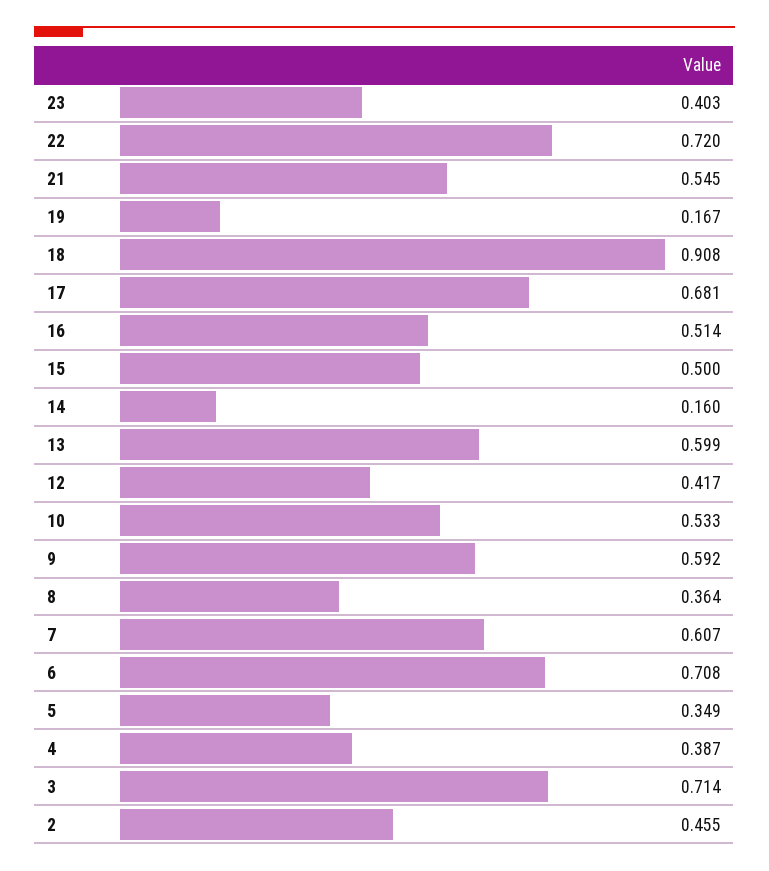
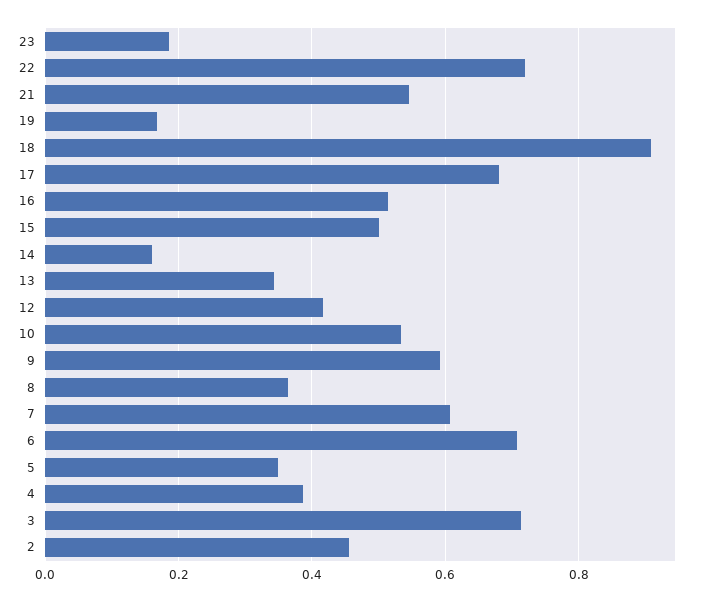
23: 0.403 -> 0.18
13: 0.599 -> 0.34

